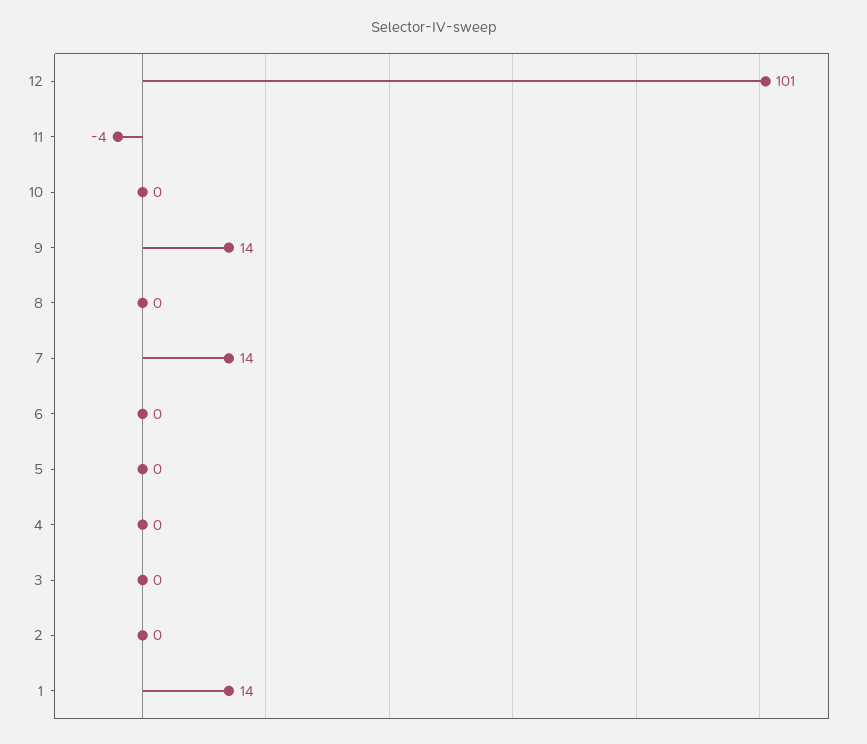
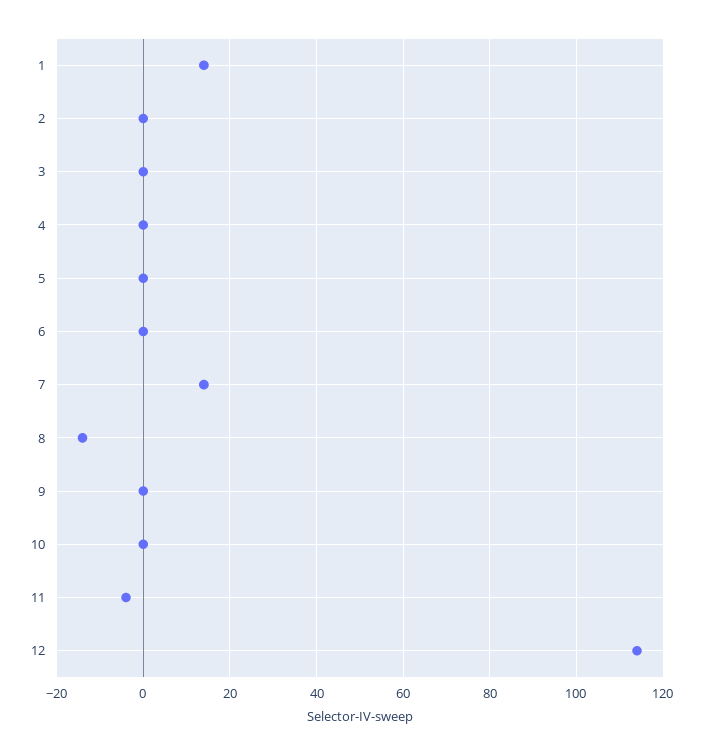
12: 101 -> 115
9: 14 -> 0
8: 0 -> -15

